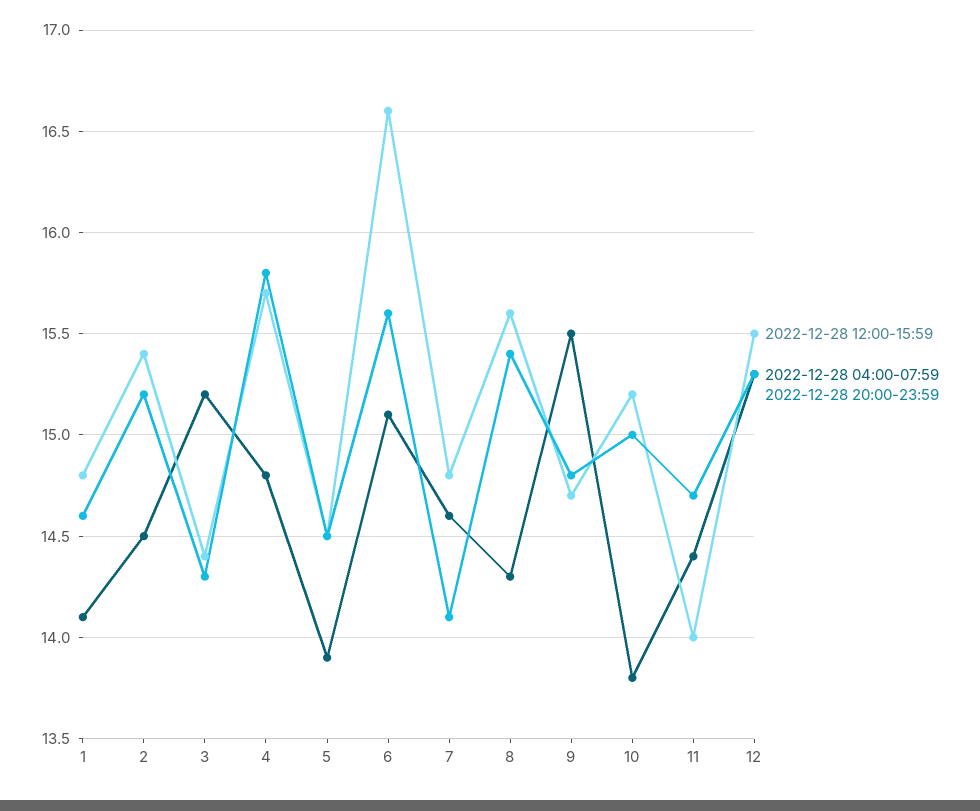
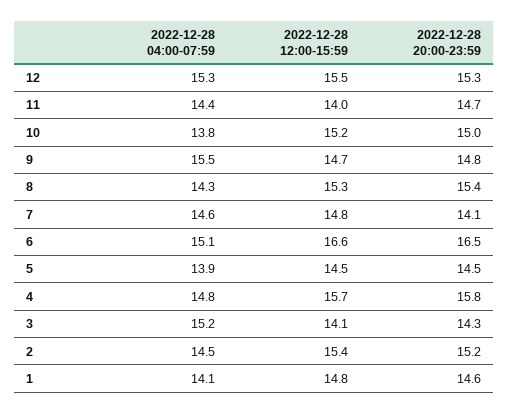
2022-12-28 12:00-15:59, 3: 14.4 -> 14.1
2022-12-28 20:00-23:59, 6: 15.6 -> 16.5
2022-12-28 12:00-15:59, 8: 15.6 -> 15.3

